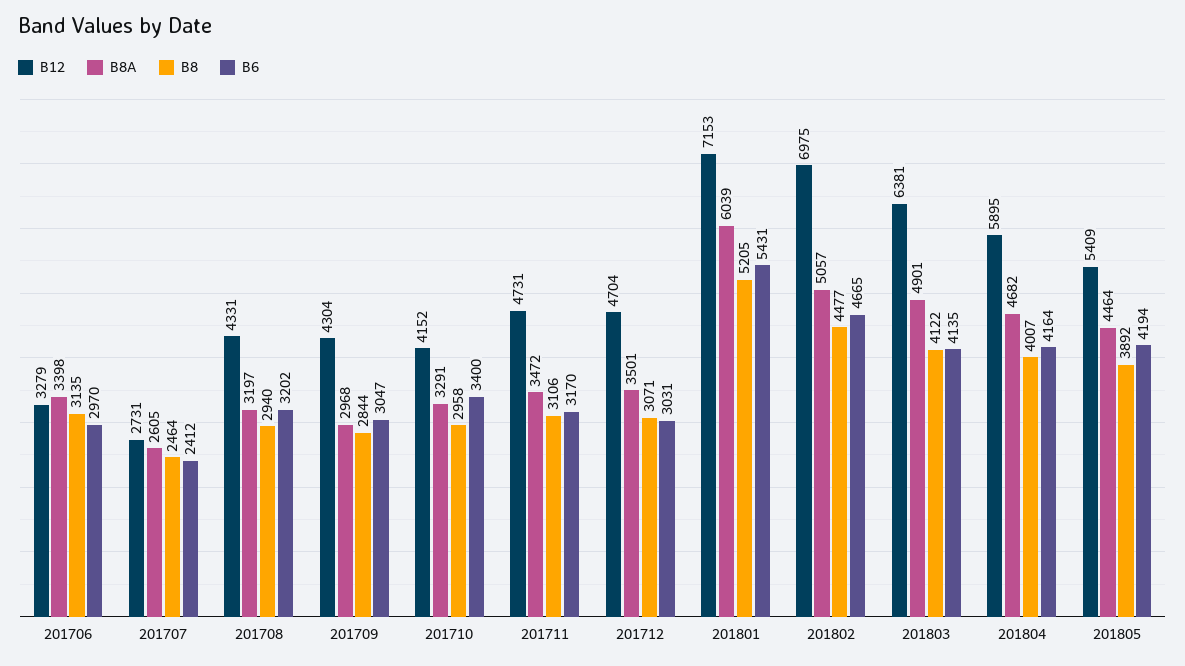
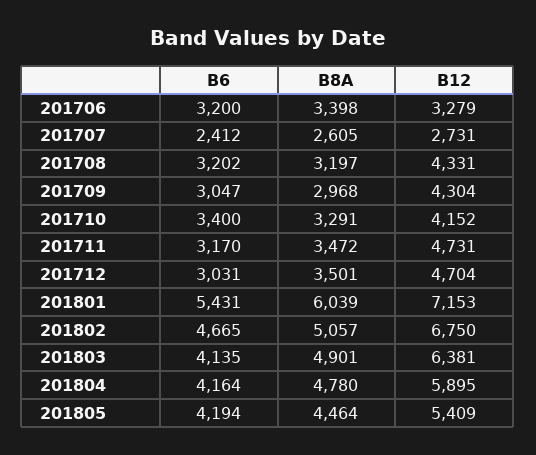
B8, 201706: 3135 -> none
B6, 201706: 2970 -> 3200
B8, 201707: 2464 -> none
B8, 201708: 2940 -> none
B8, 201709: 2844 -> none
B8, 201710: 2958 -> none
B8, 201711: 3106 -> none
B8, 201712: 3071 -> none
B8, 201801: 5205 -> none
B12, 201802: 6975 -> 6750
B8, 201802: 4477 -> none
B8, 201803: 4122 -> none
B8A, 201804: 4682 -> 4780
B8, 201804: 4007 -> none
B8, 201805: 3892 -> none

